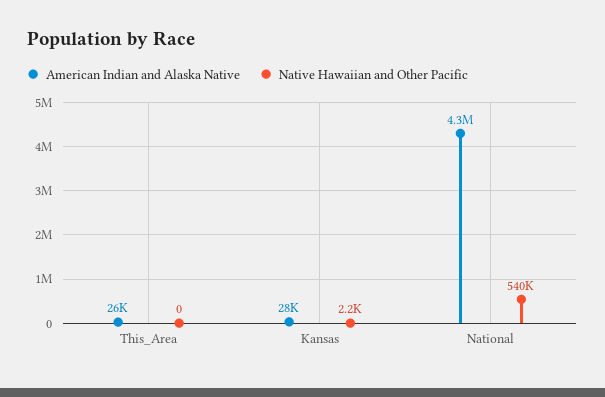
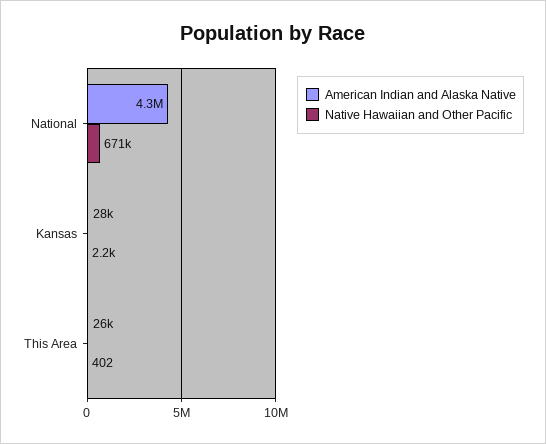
Native Hawaiian and Other Pacific, This_Area: 0 -> 402
Native Hawaiian and Other Pacific, National: 540000 -> 671000

